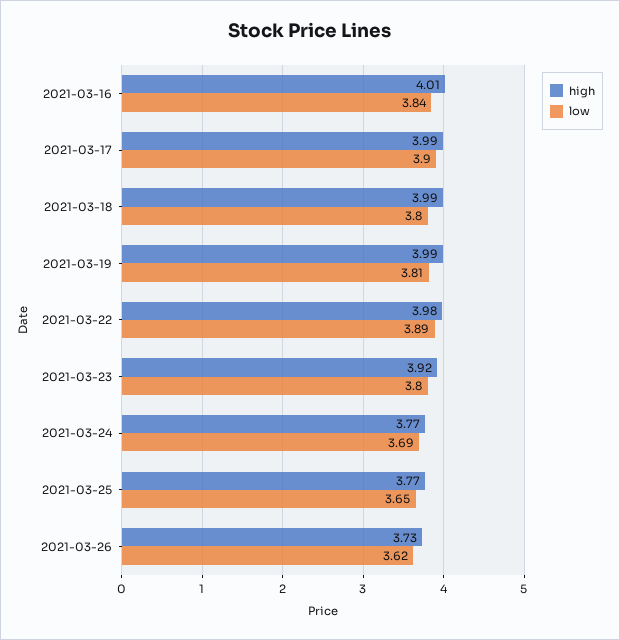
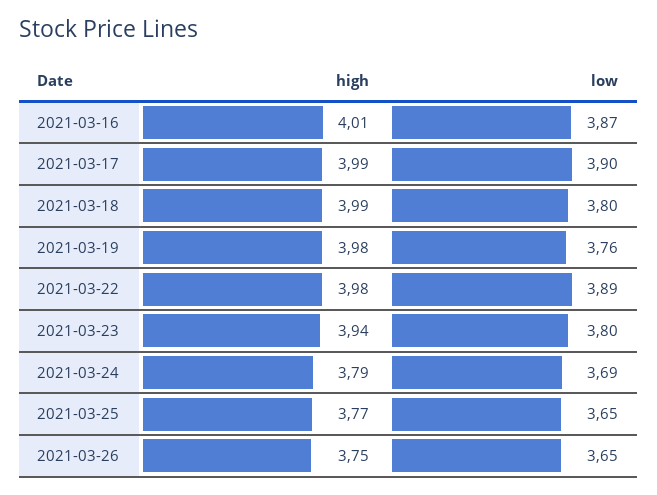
low, 2021-03-16: 3.84 -> 3.87
high, 2021-03-19: 3.99 -> 3.98
low, 2021-03-19: 3.81 -> 3.76
high, 2021-03-23: 3.92 -> 3.94
high, 2021-03-24: 3.77 -> 3.79
high, 2021-03-26: 3.73 -> 3.75
low, 2021-03-26: 3.62 -> 3.65

